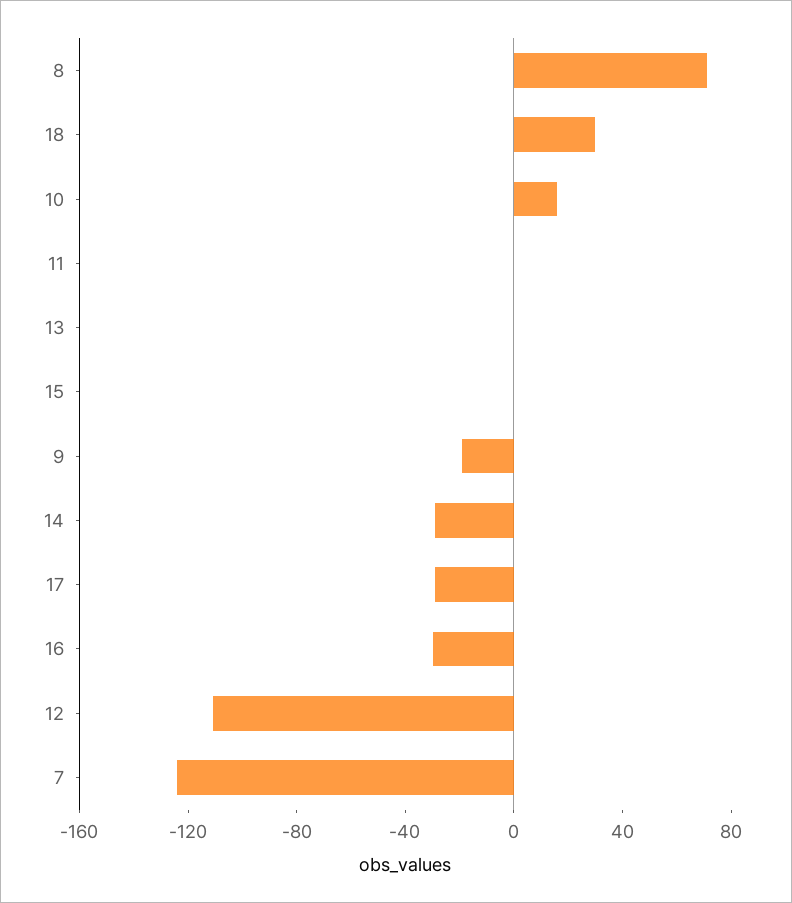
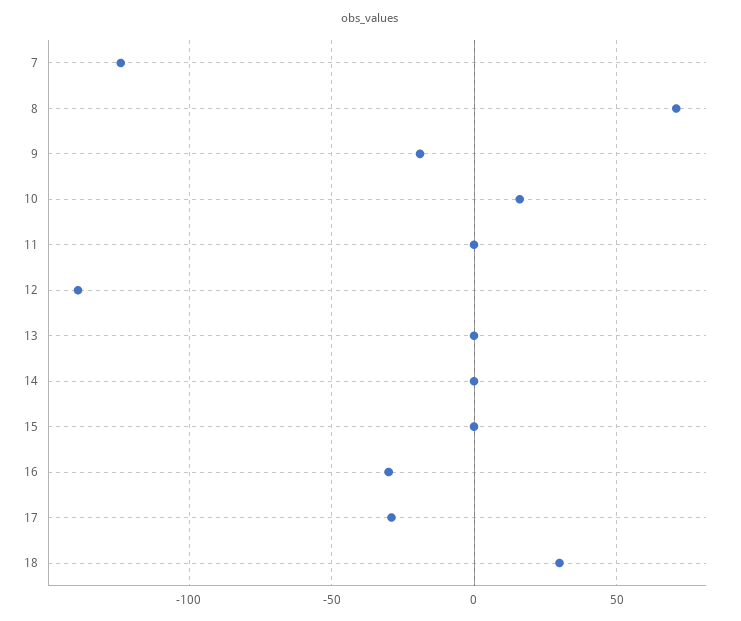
14: -30 -> 0
12: -110 -> -140

